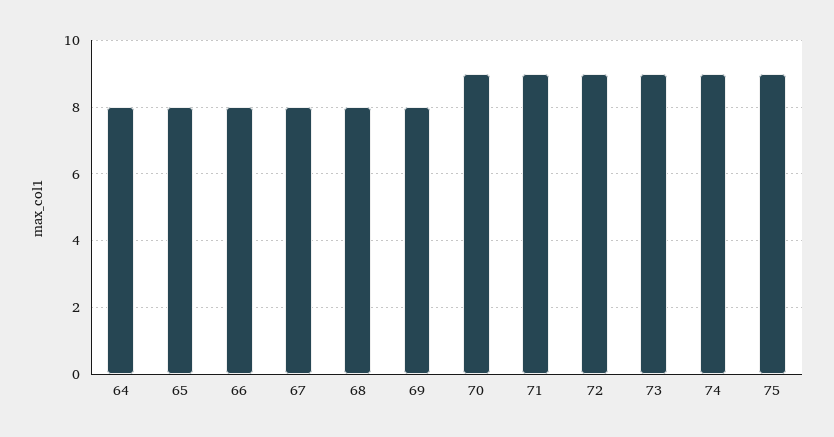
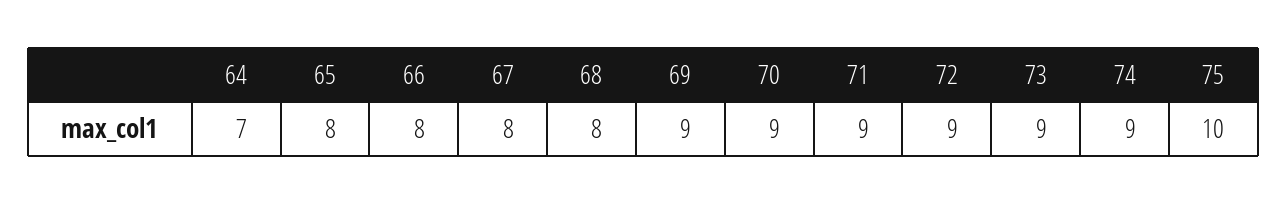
64: 8 -> 7
69: 8 -> 9
75: 9 -> 10

